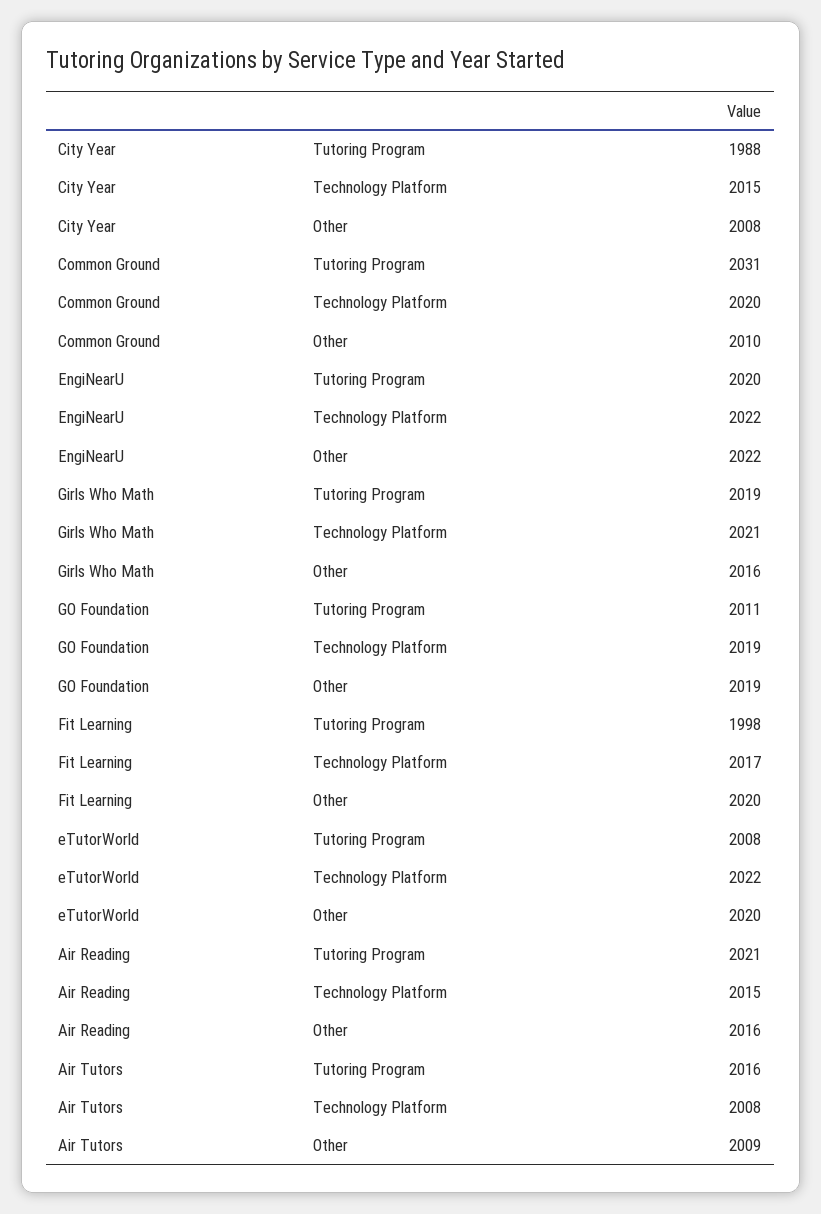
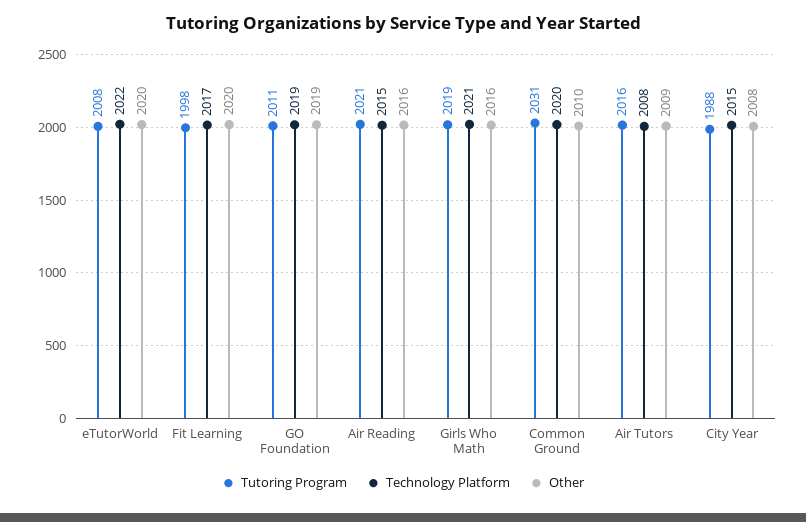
Tutoring Program, EngiNearU: 2020 -> none
Technology Platform, EngiNearU: 2022 -> none
Other, EngiNearU: 2022 -> none

